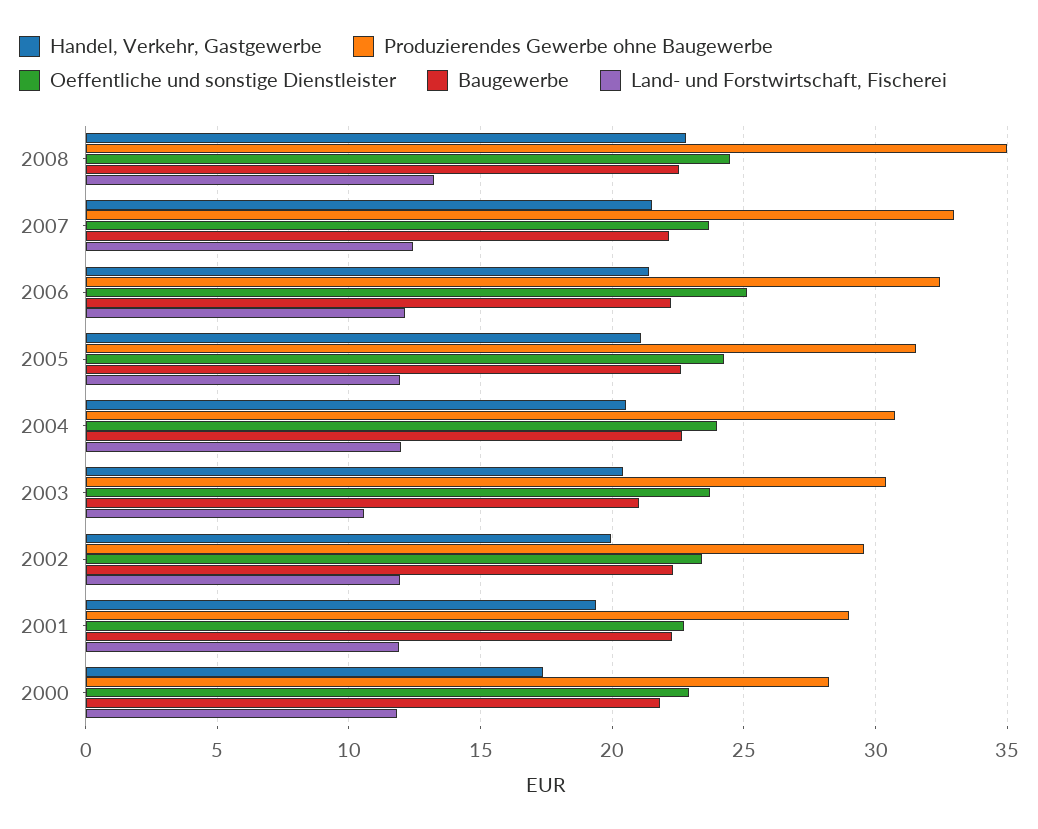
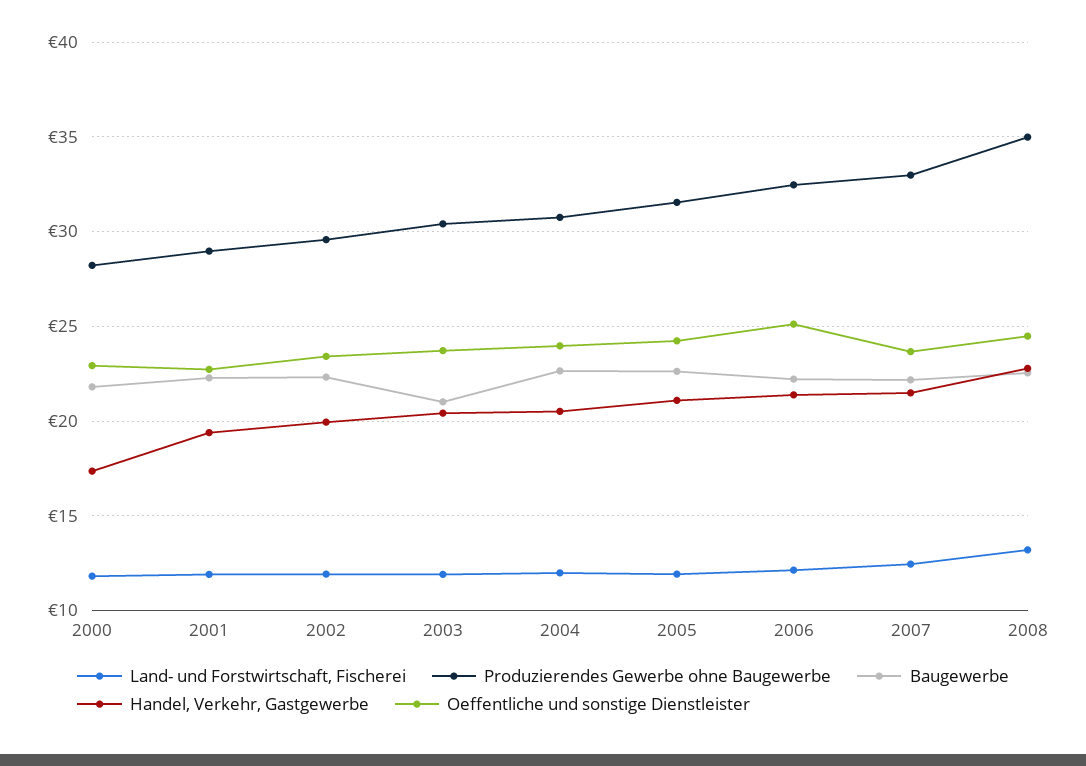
Land- und Forstwirtschaft, Fischerei, 2003: 10.5 -> 12

